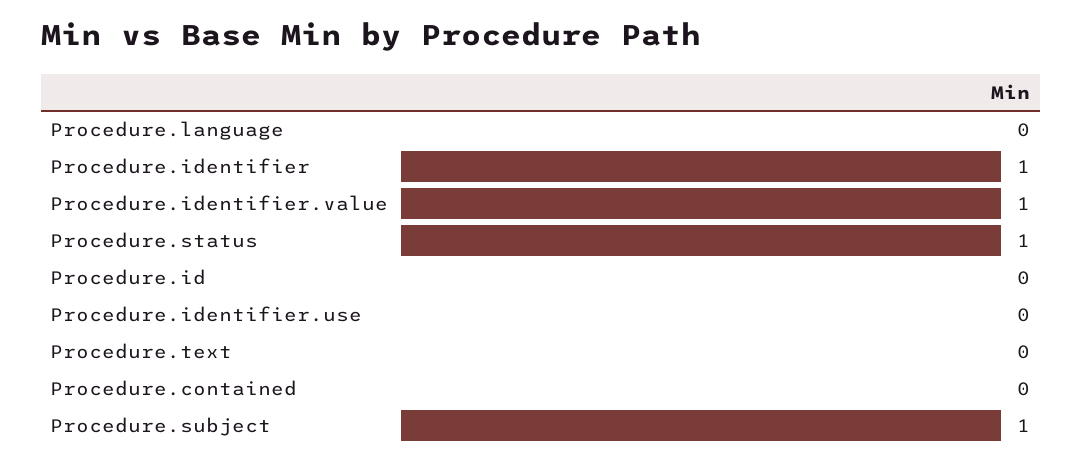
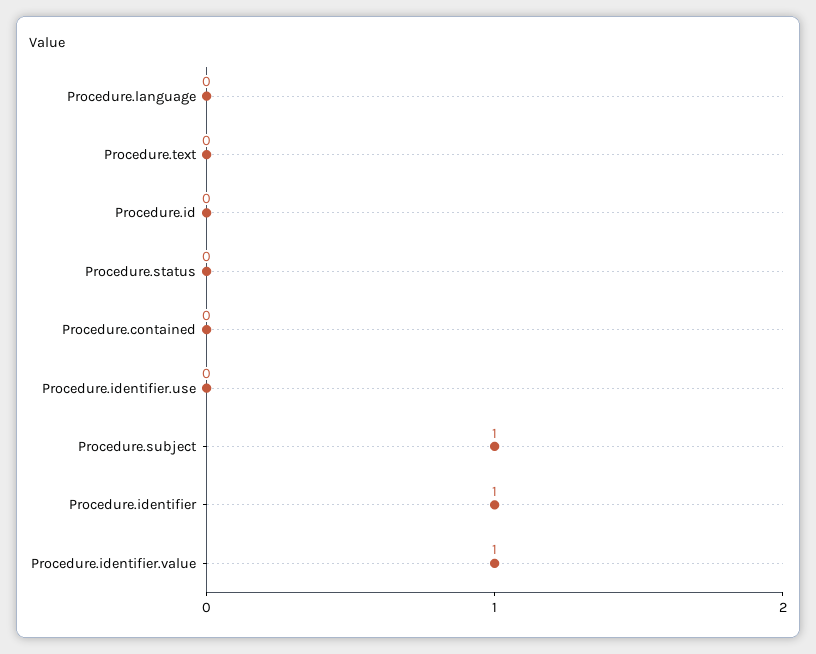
Procedure.status: 1 -> 0

